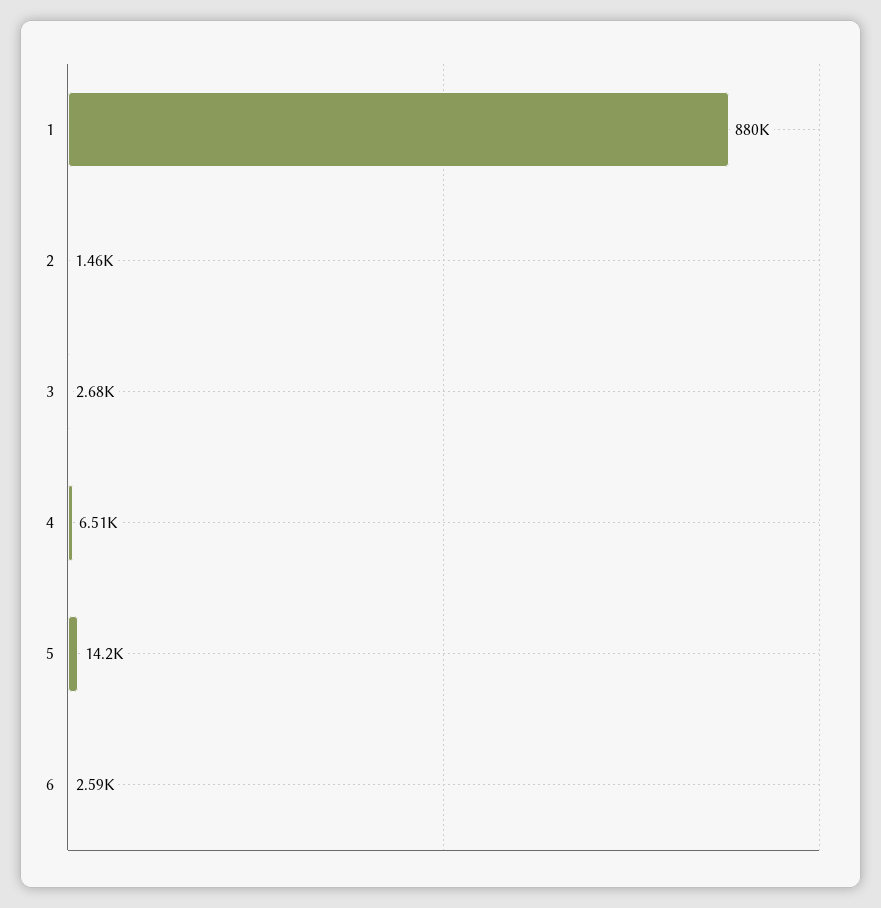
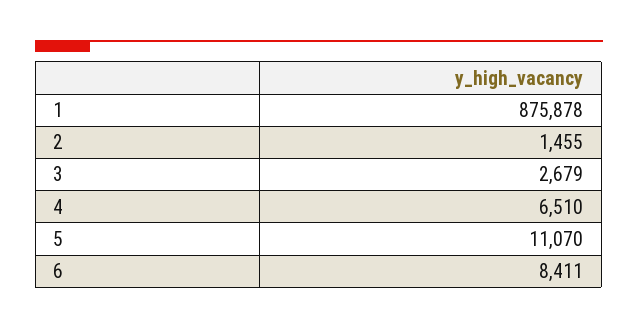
1: 880000 -> 875878
5: 14200 -> 11070
6: 2590 -> 8411

